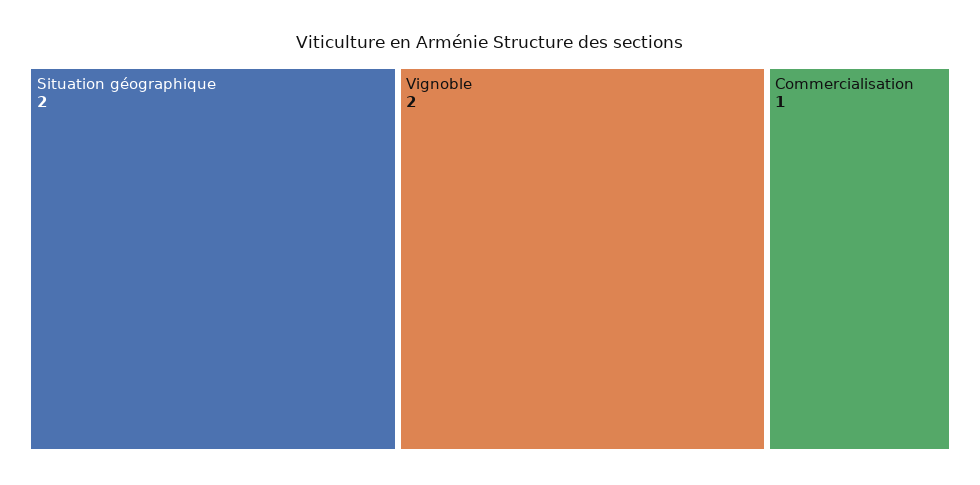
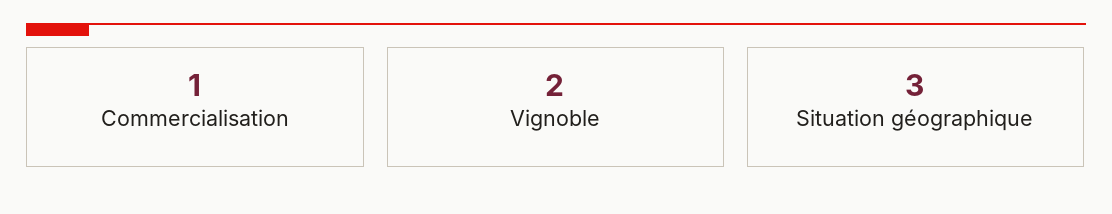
Situation géographique: 2 -> 3

